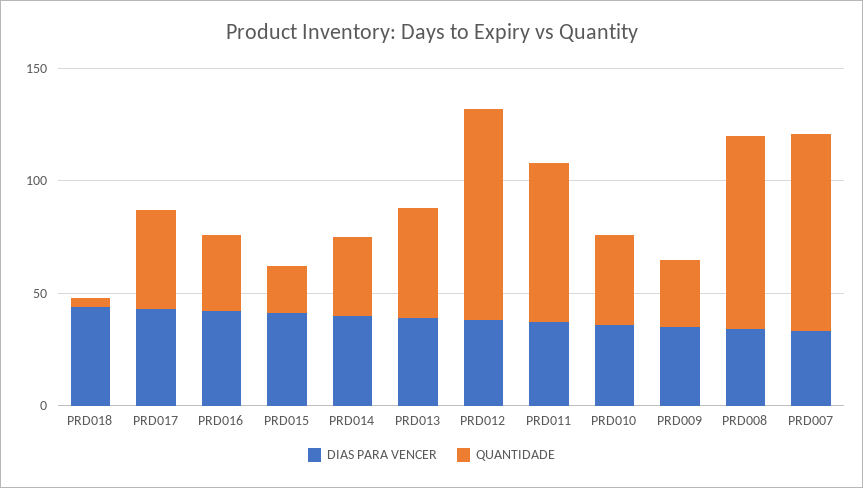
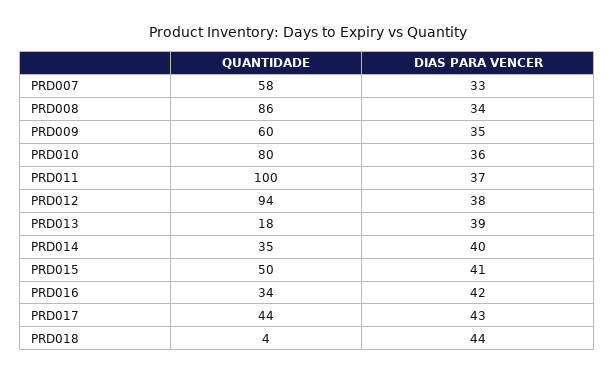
QUANTIDADE, PRD015: 20 -> 50
QUANTIDADE, PRD013: 50 -> 18
QUANTIDADE, PRD011: 70 -> 100
QUANTIDADE, PRD010: 40 -> 80
QUANTIDADE, PRD009: 30 -> 60
QUANTIDADE, PRD007: 90 -> 58

